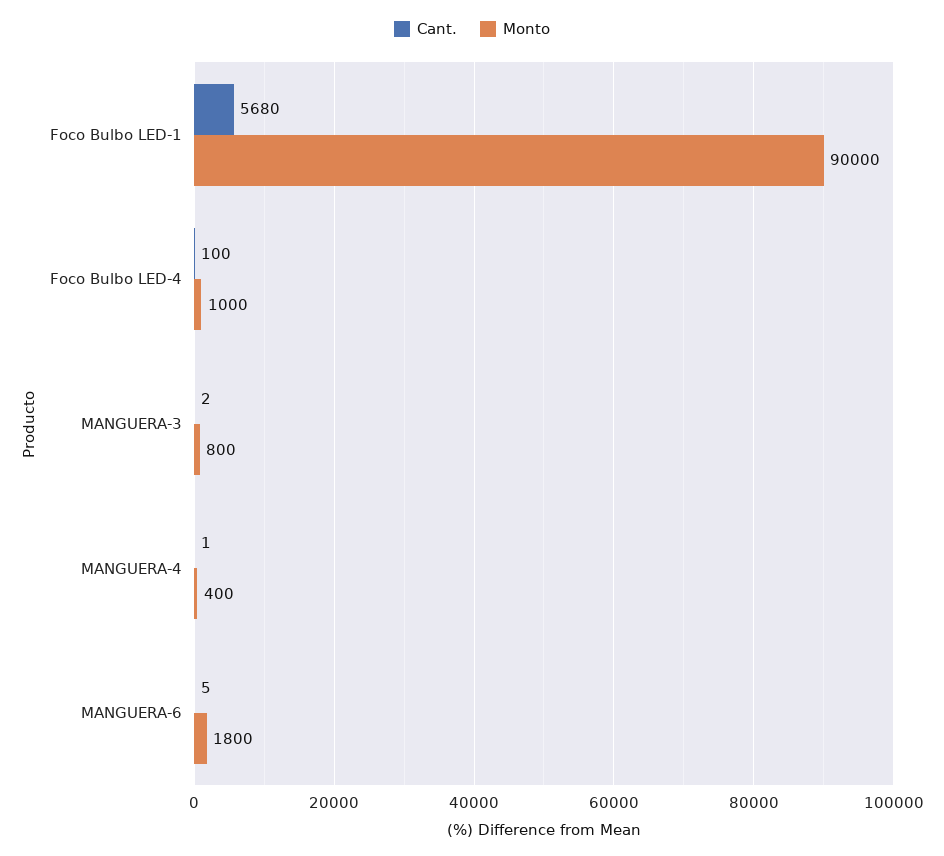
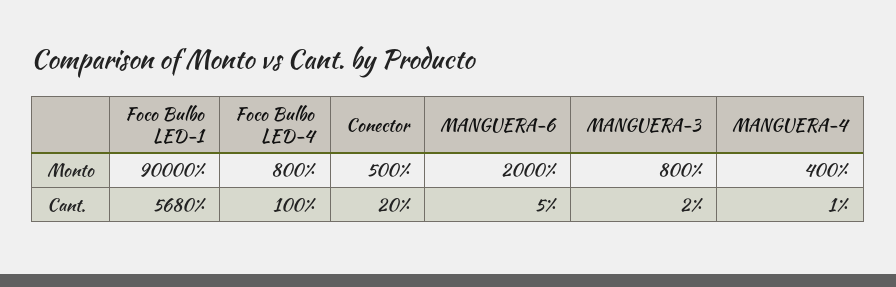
Monto, Foco Bulbo LED-4: 1000 -> 800
Monto, MANGUERA-6: 1800 -> 2000
Monto, Conector: none -> 500
Cant., Conector: none -> 20

